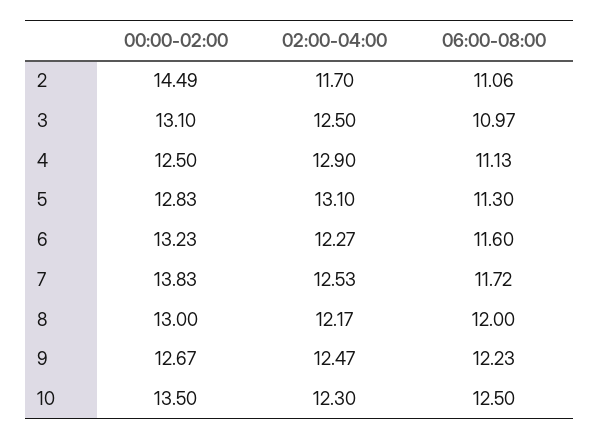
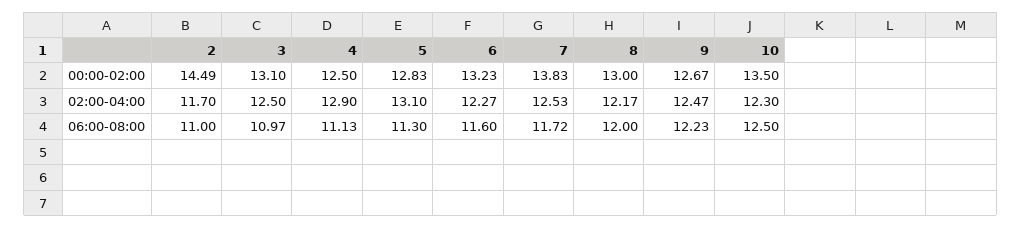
06:00-08:00, 2: 11.06 -> 11

